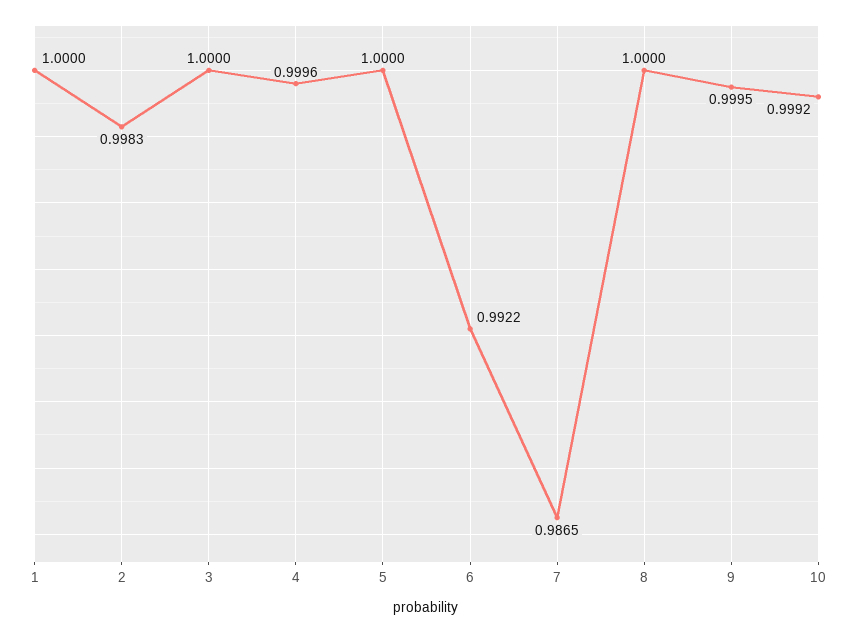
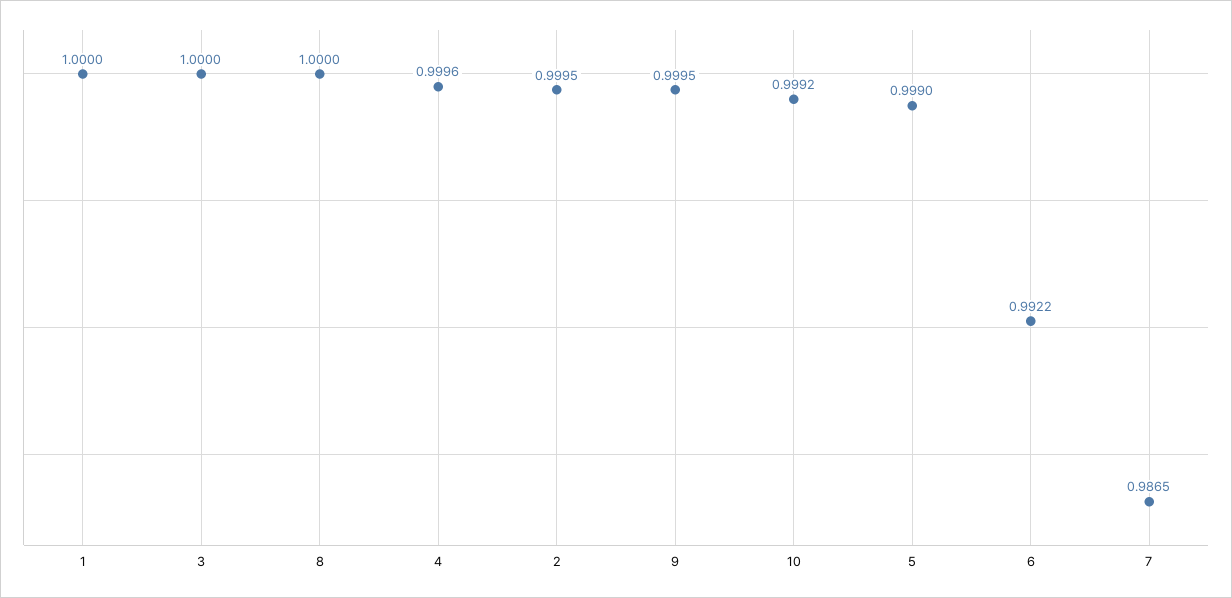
2: 0.9983 -> 0.9995
5: 1 -> 0.999

